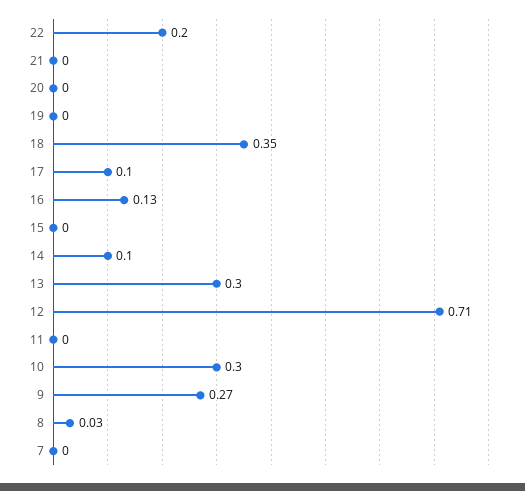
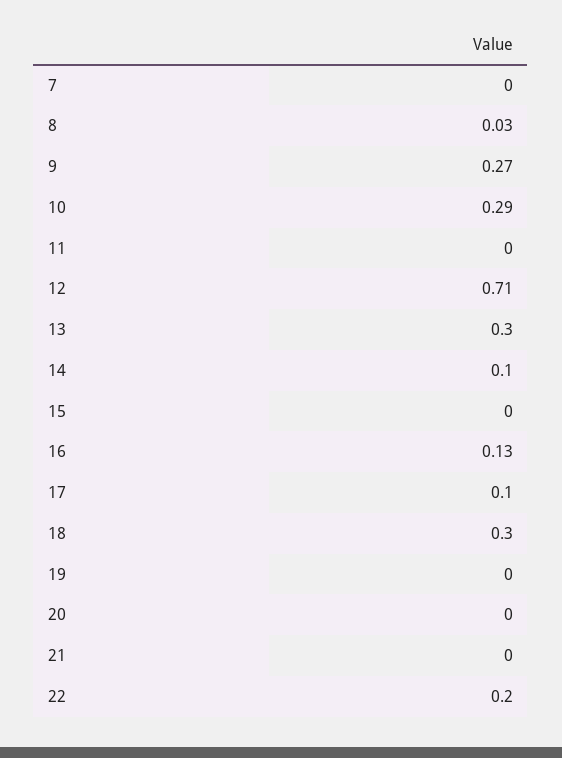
18: 0.35 -> 0.3
10: 0.3 -> 0.29

